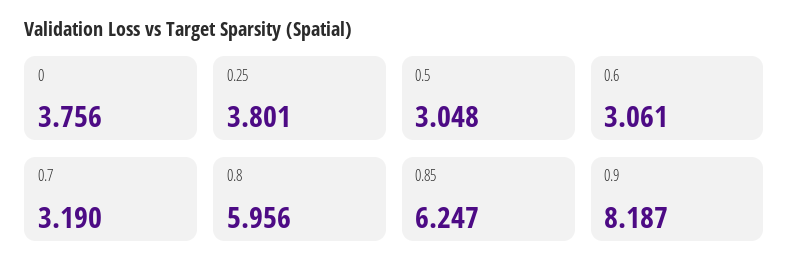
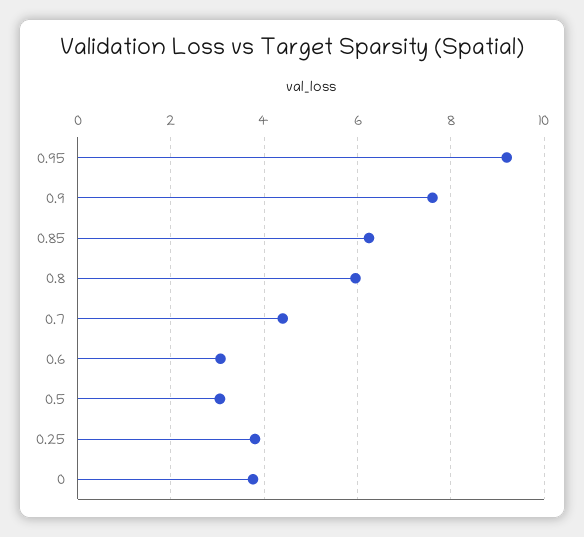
0.7: 3.19 -> 4.4
0.9: 8.187 -> 7.6
0.95: none -> 9.2

